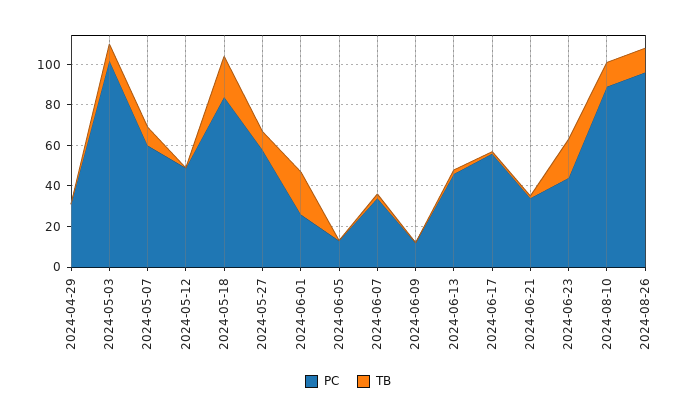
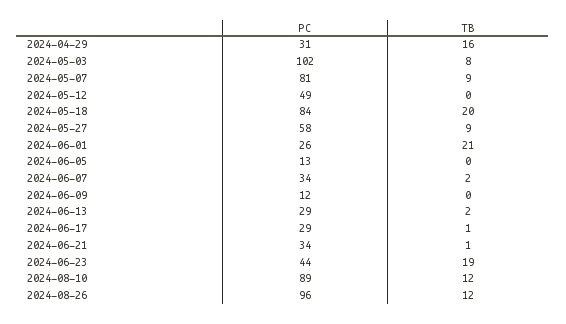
TB, 2024-04-29: 0 -> 16
PC, 2024-05-07: 60 -> 81
PC, 2024-06-13: 45 -> 29
PC, 2024-06-17: 55 -> 29

